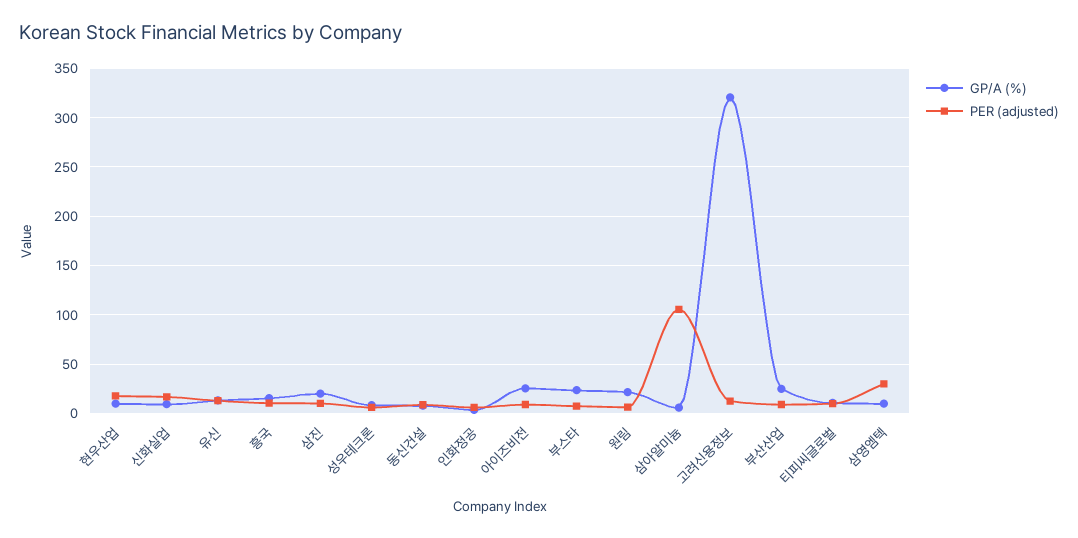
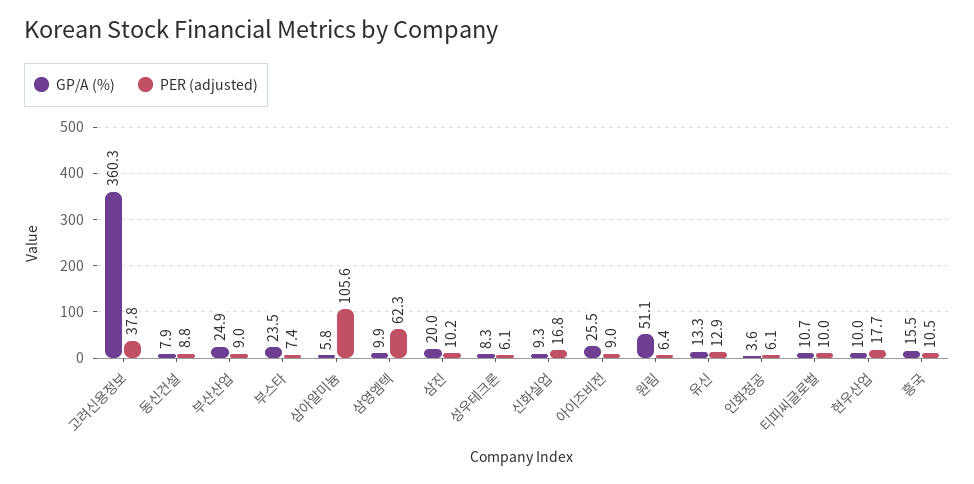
GP/A (%), 원림: 20 -> 51.1
GP/A (%), 고려신용정보: 320 -> 360.3
PER (adjusted), 고려신용정보: 10 -> 37.8
PER (adjusted), 삼영엠텍: 30 -> 62.3

